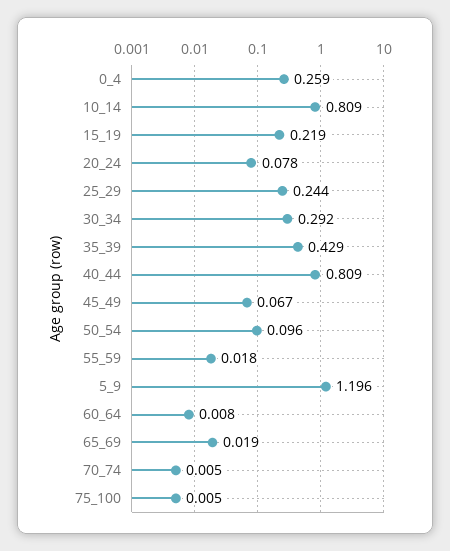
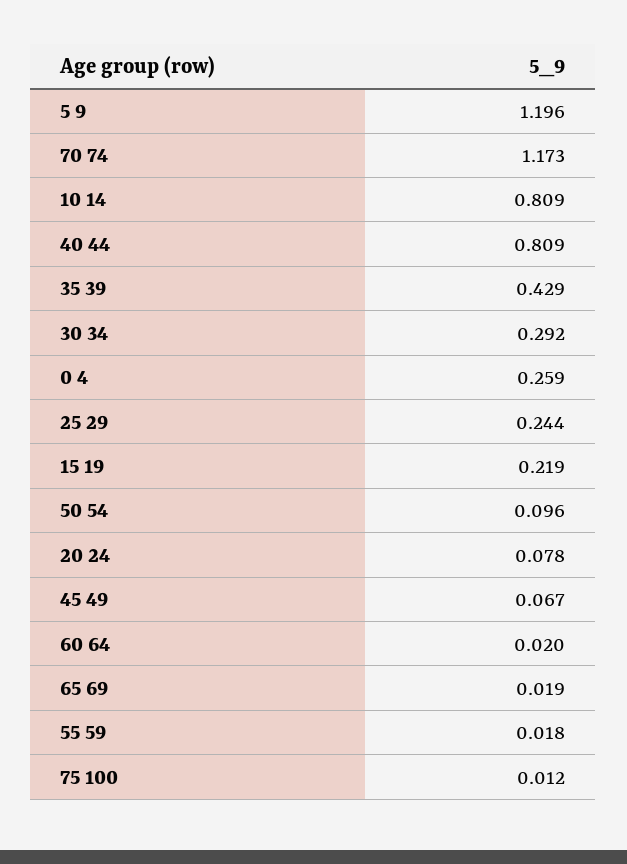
60_64: 0.008 -> 0.02
70_74: 0.005 -> 1.173
75_100: 0.005 -> 0.012

